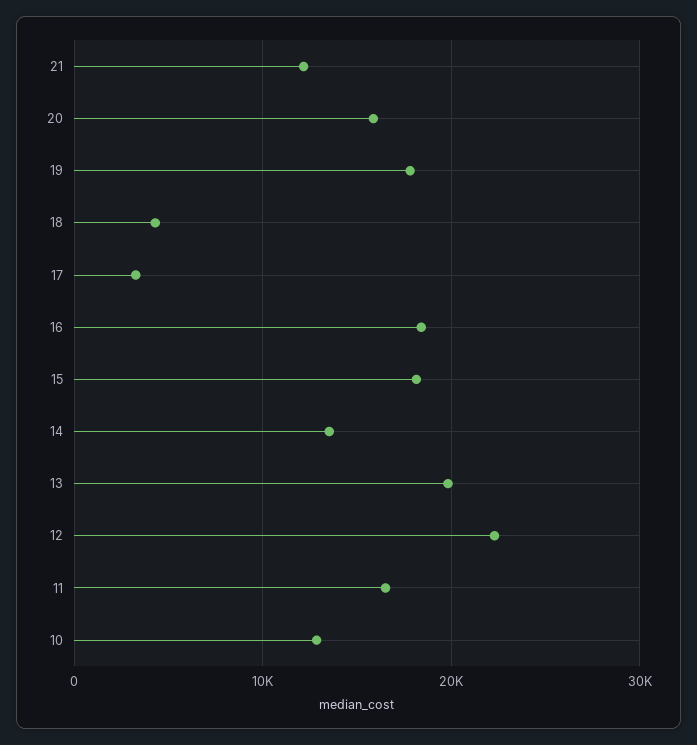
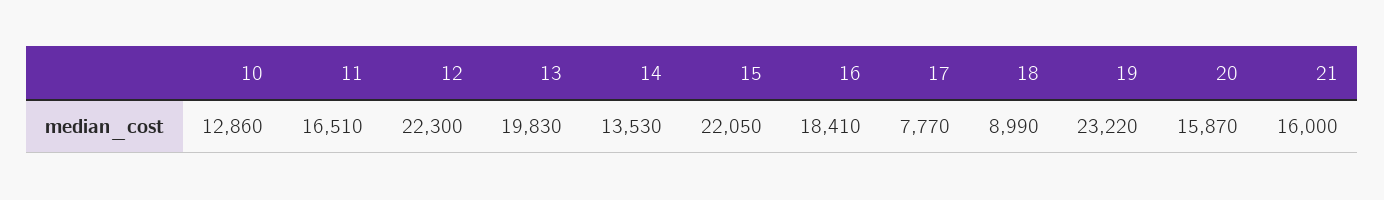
21: 12000 -> 16000
19: 18000 -> 23220
18: 4000 -> 8990
17: 3000 -> 7770
15: 18000 -> 22050

